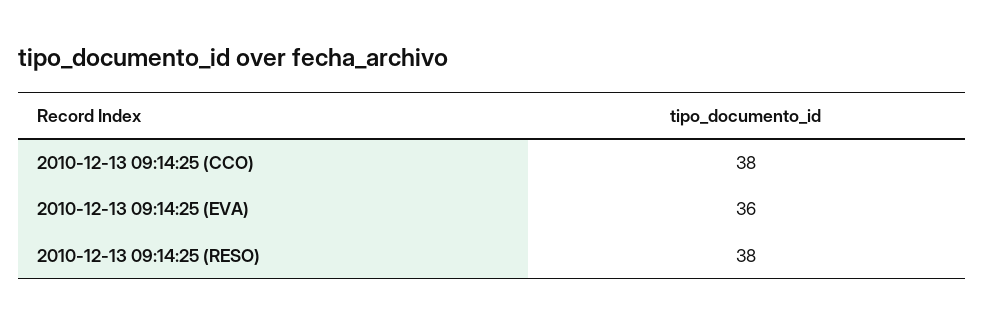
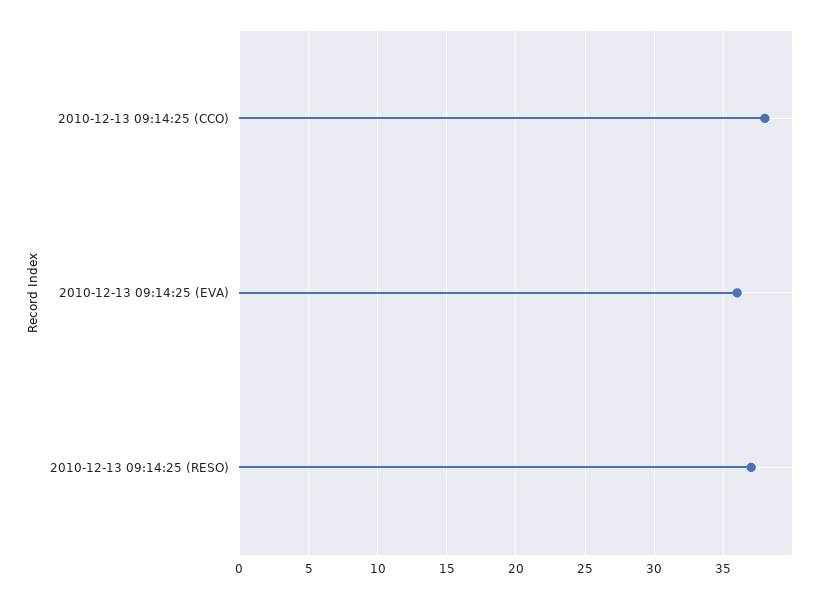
2010-12-13 09:14:25 (RESO): 38 -> 37

